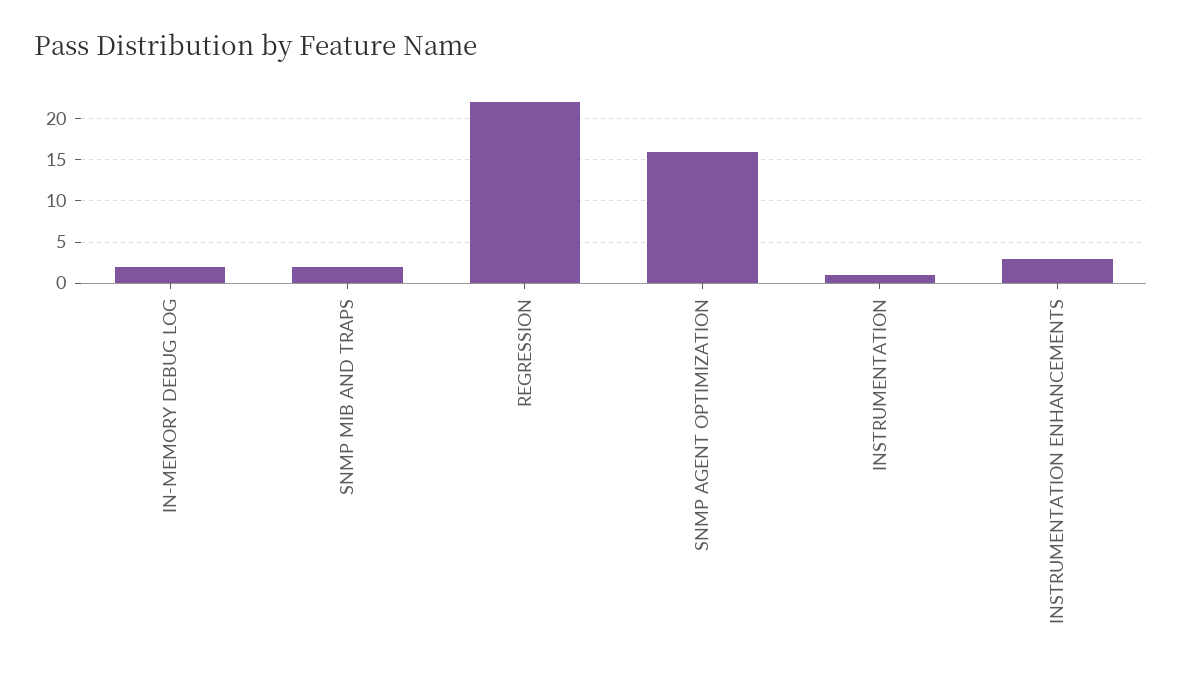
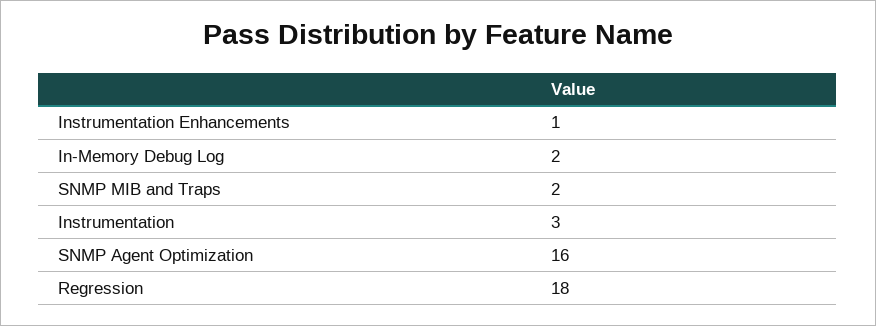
REGRESSION: 22 -> 18
INSTRUMENTATION: 1 -> 3
INSTRUMENTATION ENHANCEMENTS: 3 -> 1

